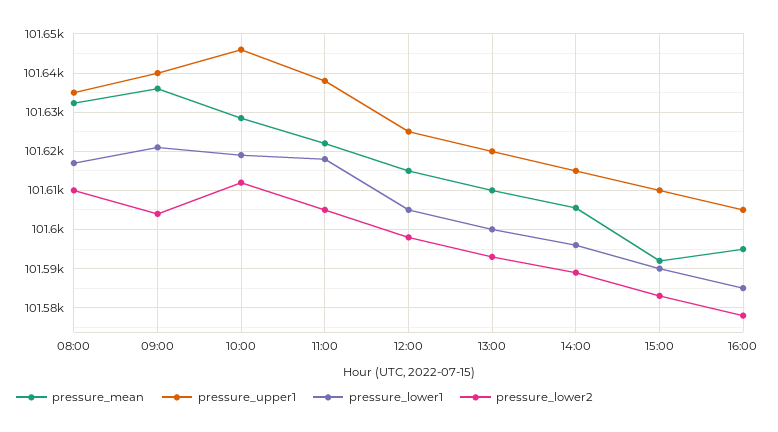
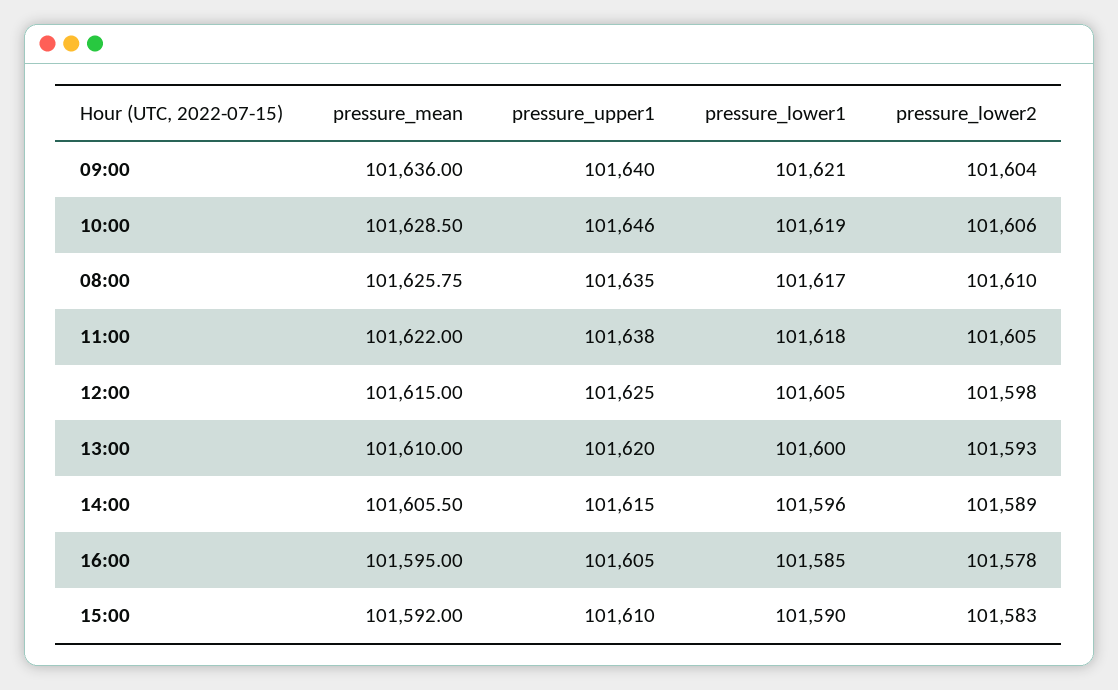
pressure_mean, 08:00: 101632 -> 101625.75
pressure_lower2, 10:00: 101612 -> 101606

